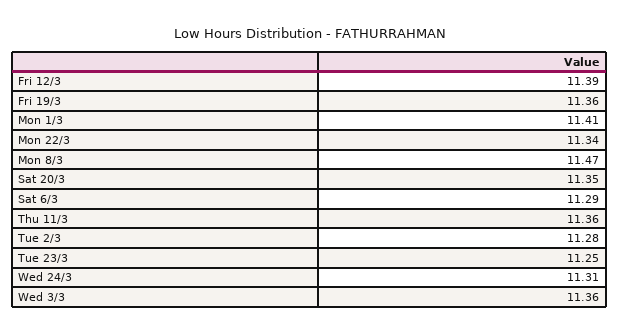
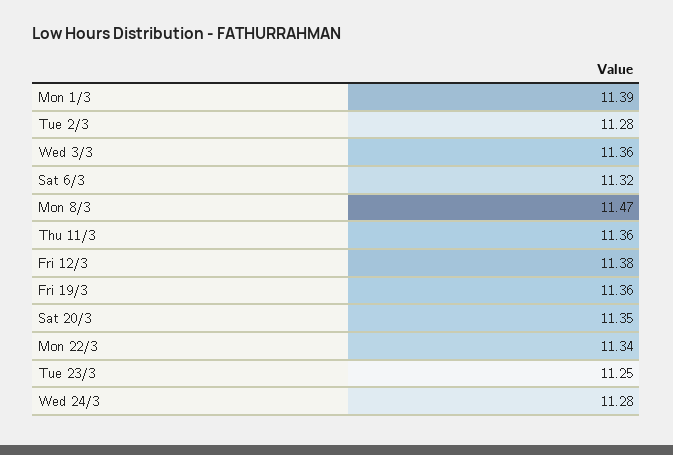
Fri 12/3: 11.39 -> 11.38
Mon 1/3: 11.41 -> 11.39
Sat 6/3: 11.29 -> 11.32
Wed 24/3: 11.31 -> 11.28

